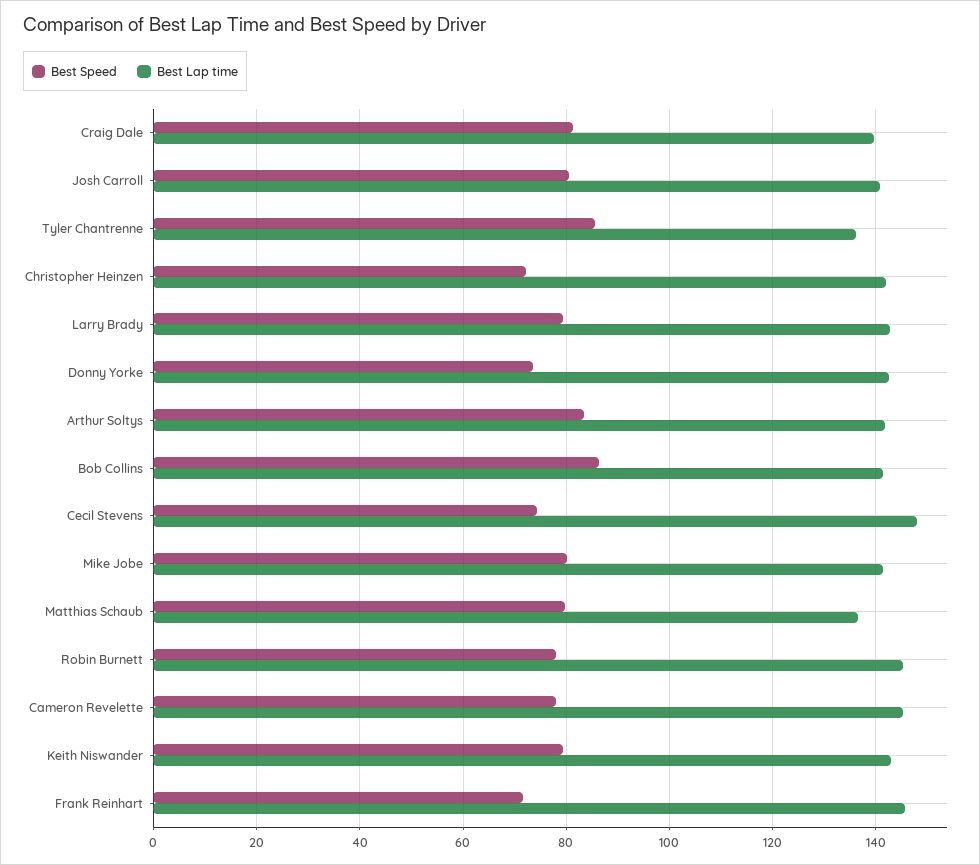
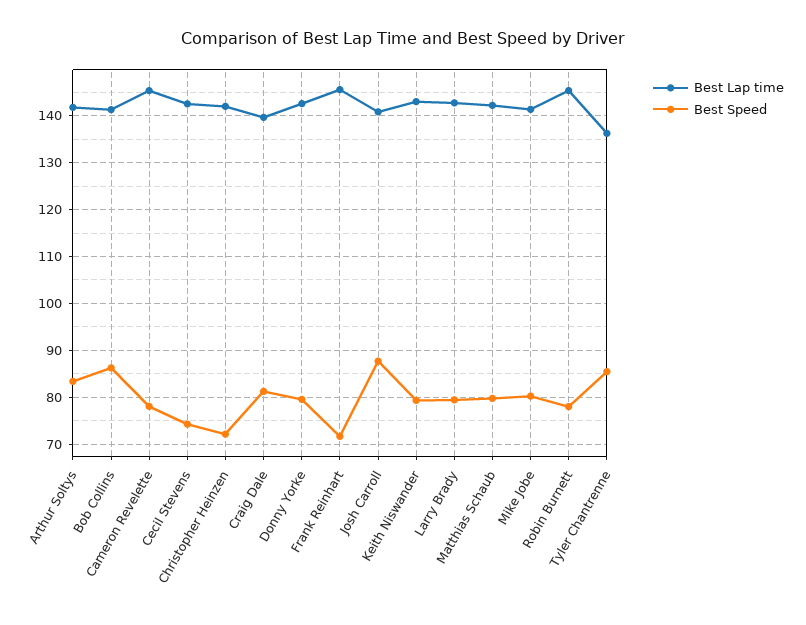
Best Speed, Josh Carroll: 80 -> 88
Best Speed, Donny Yorke: 74 -> 80
Best Lap time, Cecil Stevens: 148 -> 142
Best Lap time, Matthias Schaub: 136 -> 142

